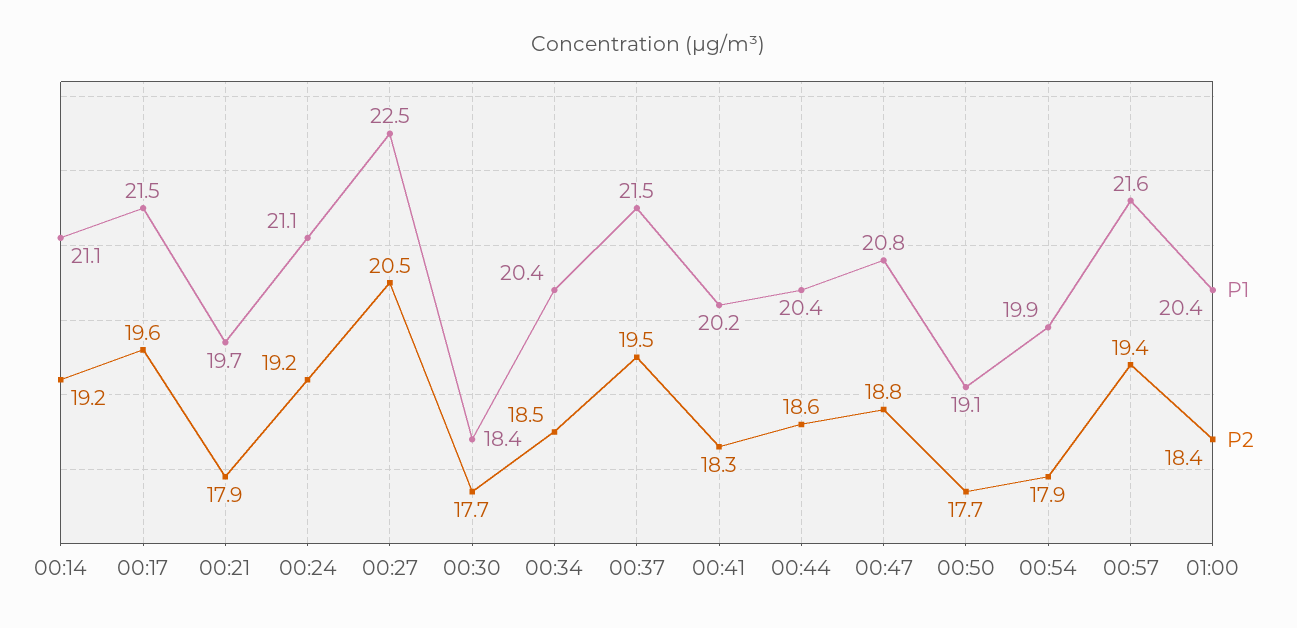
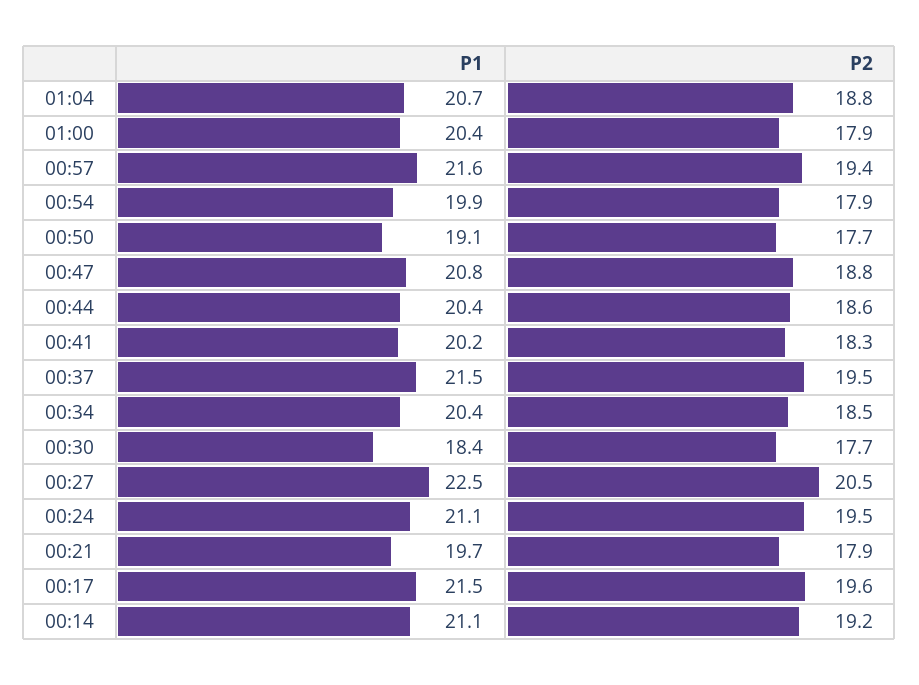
P2, 00:24: 19.2 -> 19.5
P2, 01:00: 18.4 -> 17.9
P1, 01:04: none -> 20.7
P2, 01:04: none -> 18.8

